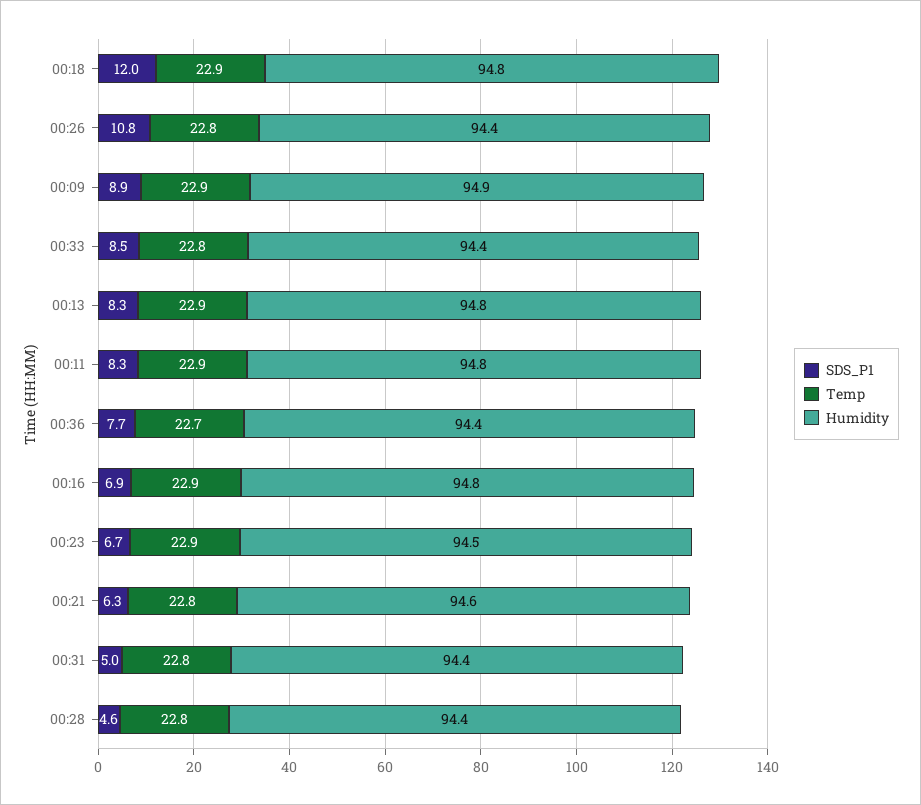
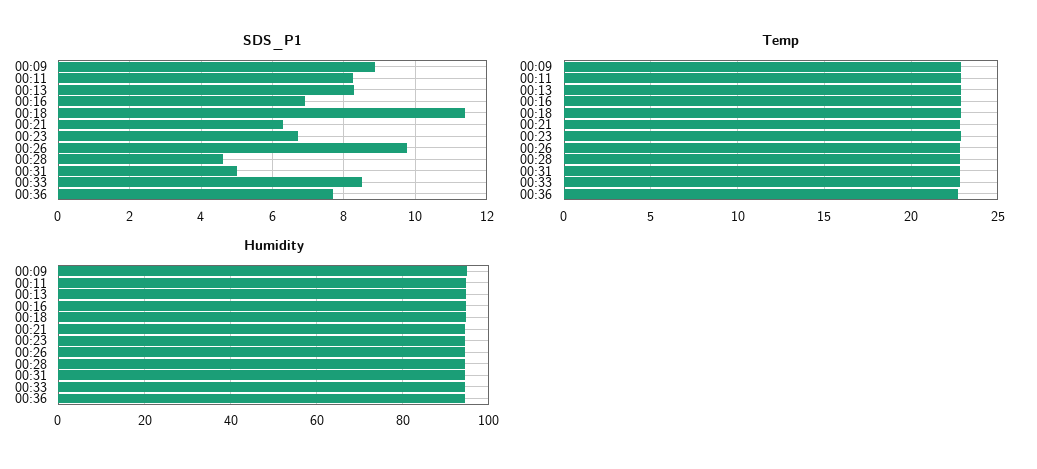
SDS_P1, 00:18: 12 -> 11.4
SDS_P1, 00:26: 10.8 -> 9.8

